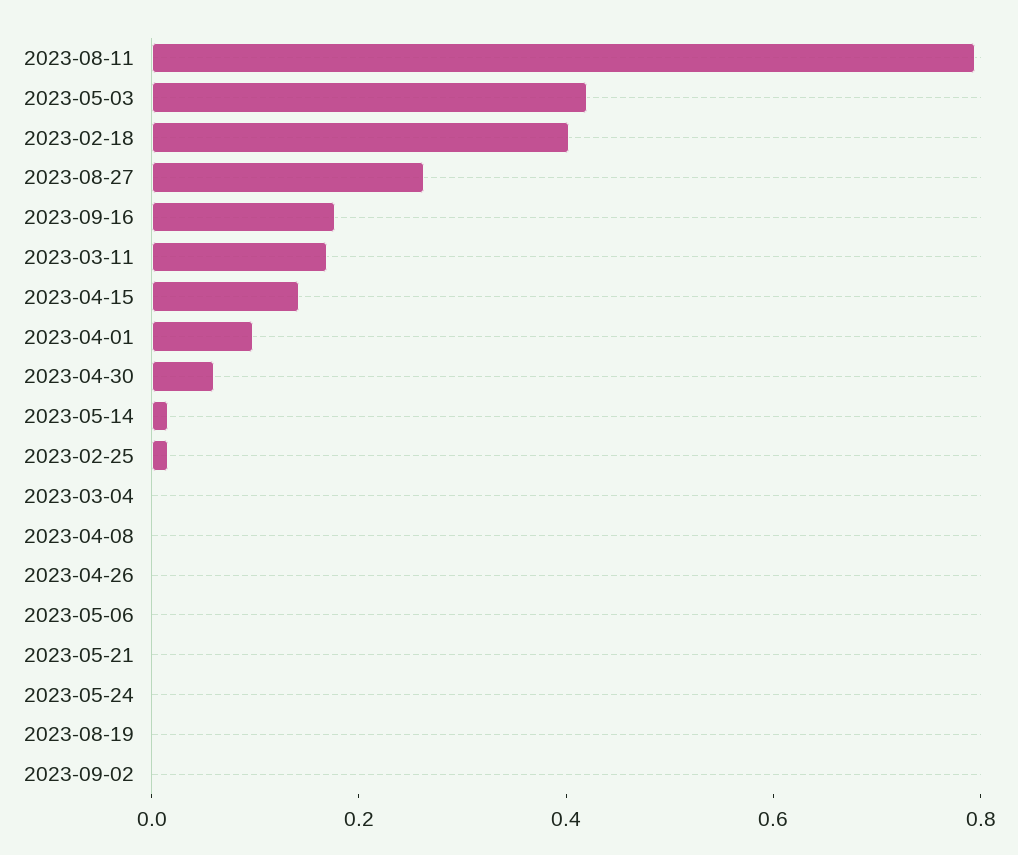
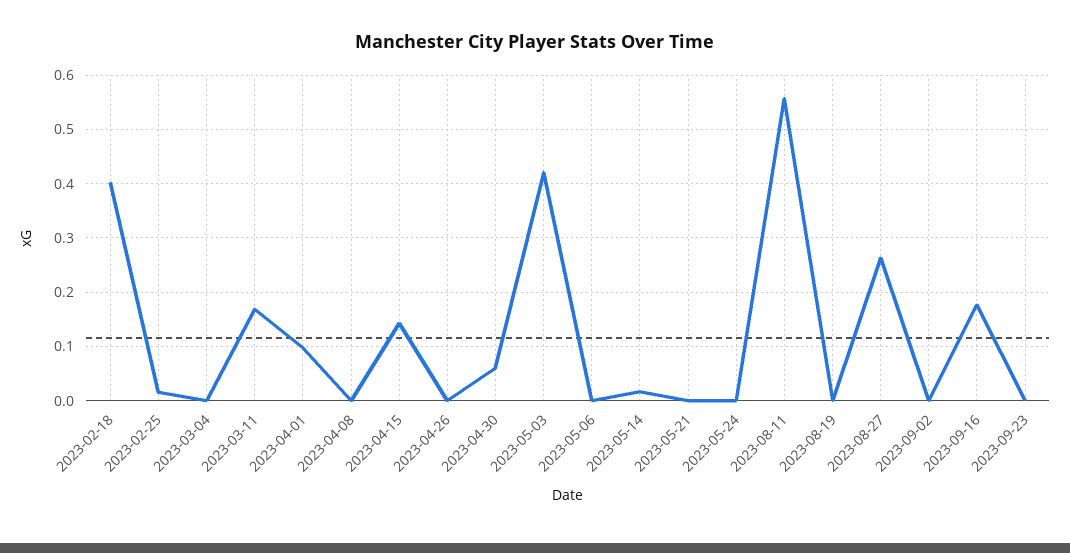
2023-08-11: 0.8 -> 0.56
2023-09-23: none -> 0

